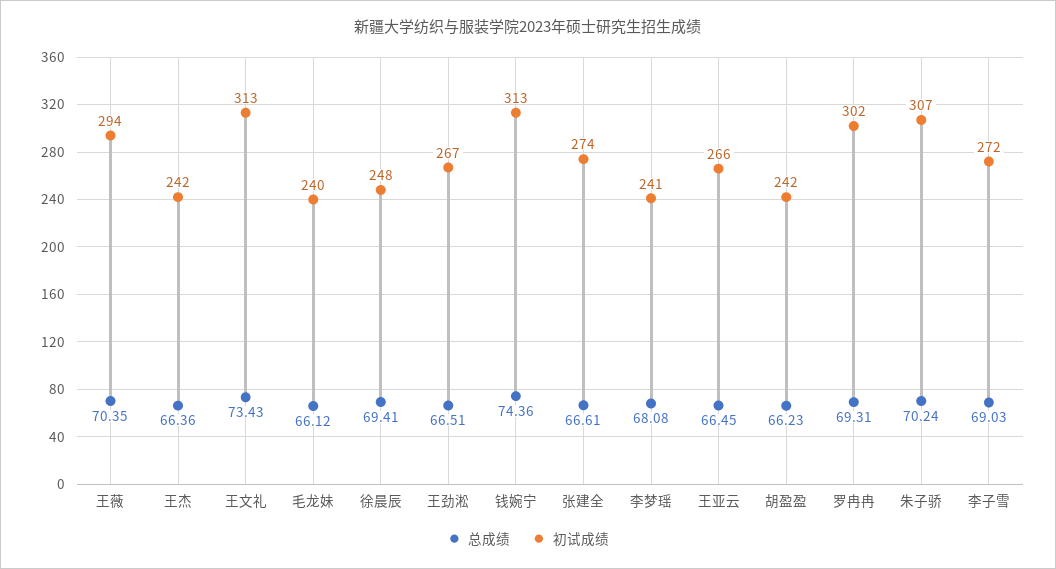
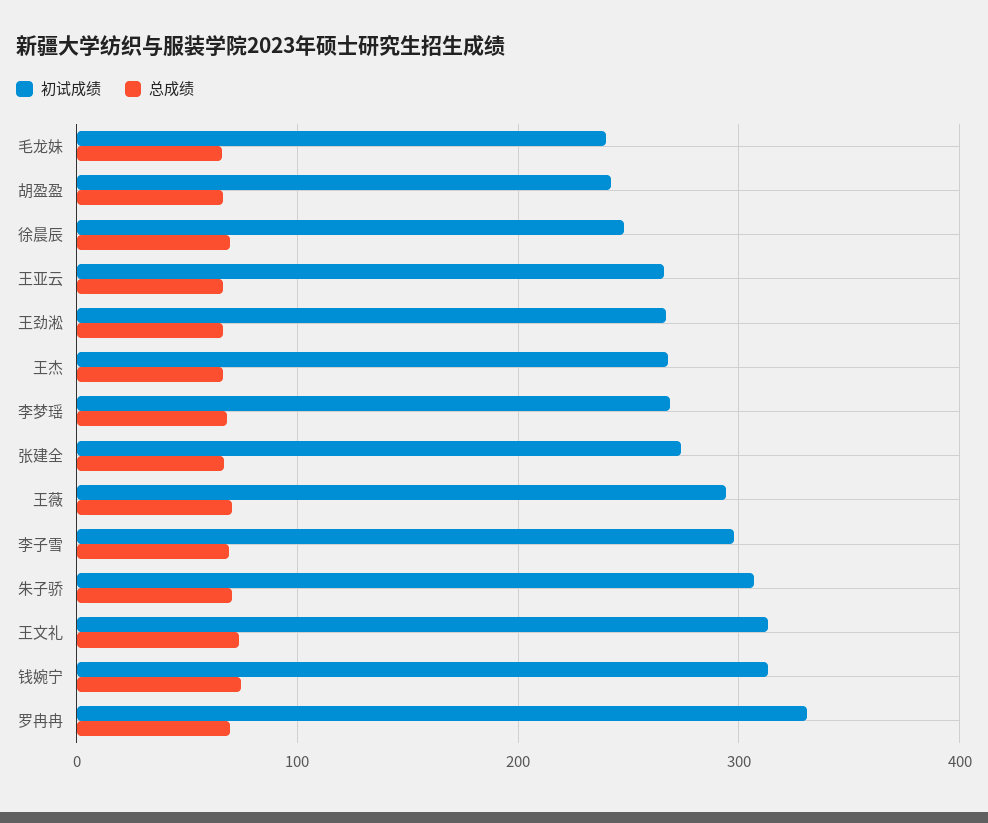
初试成绩, 王杰: 242 -> 270
初试成绩, 李梦瑶: 241 -> 270
初试成绩, 罗冉冉: 302 -> 330
初试成绩, 李子雪: 272 -> 300

